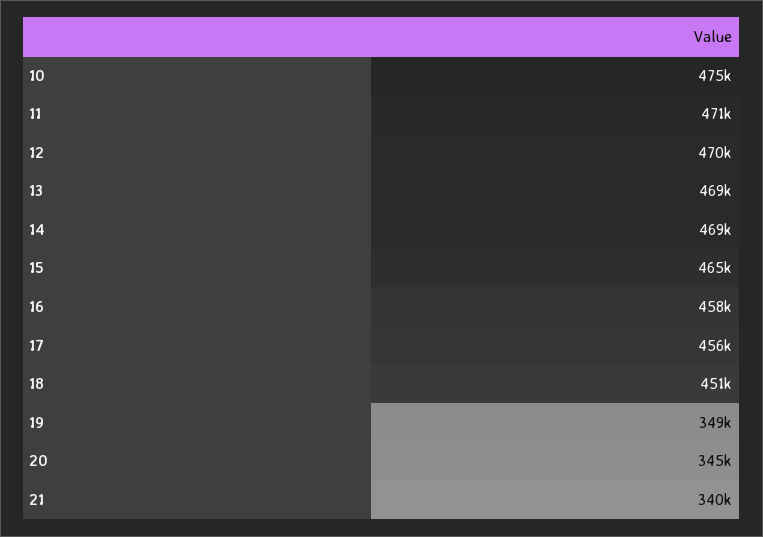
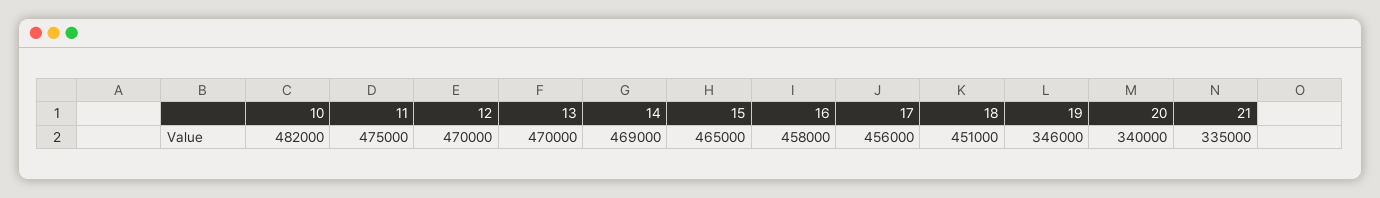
10: 475000 -> 482000
11: 471000 -> 475000
13: 469000 -> 470000
19: 349000 -> 346000
20: 345000 -> 340000
21: 340000 -> 335000

